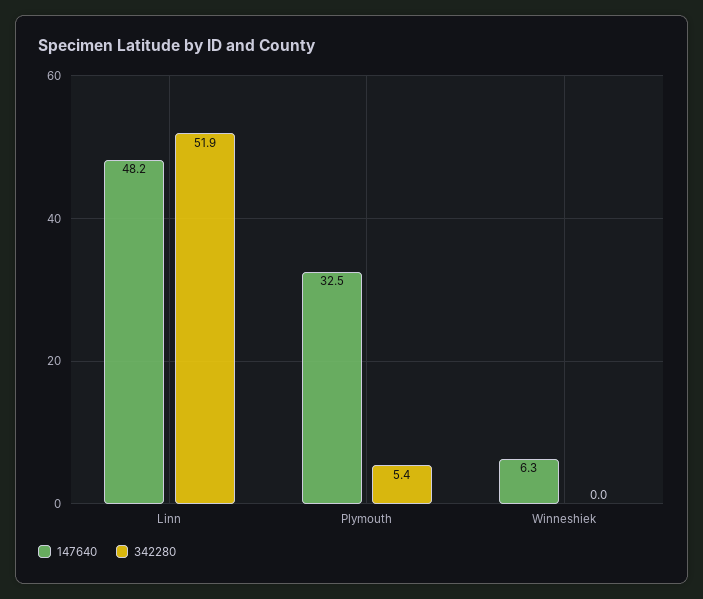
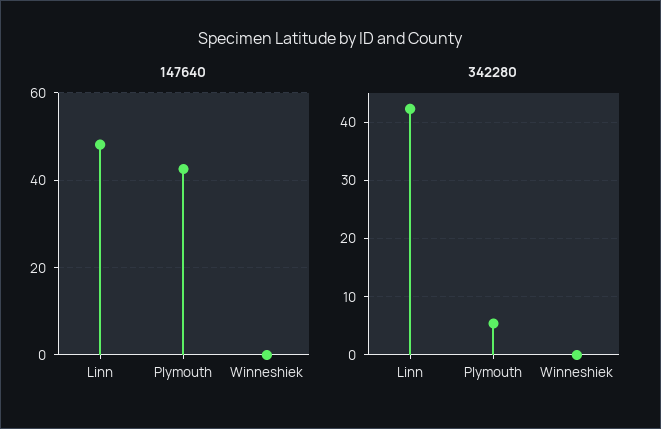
342280, Linn: 51.9 -> 42
147640, Plymouth: 32.5 -> 42
147640, Winneshiek: 6.3 -> 0

